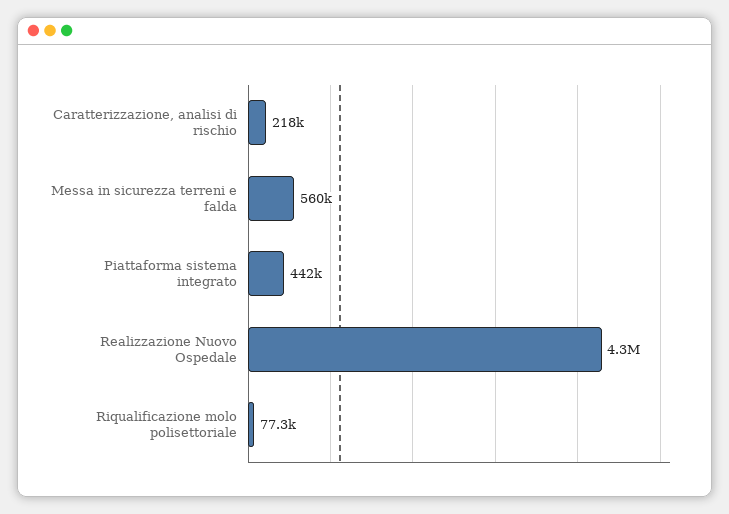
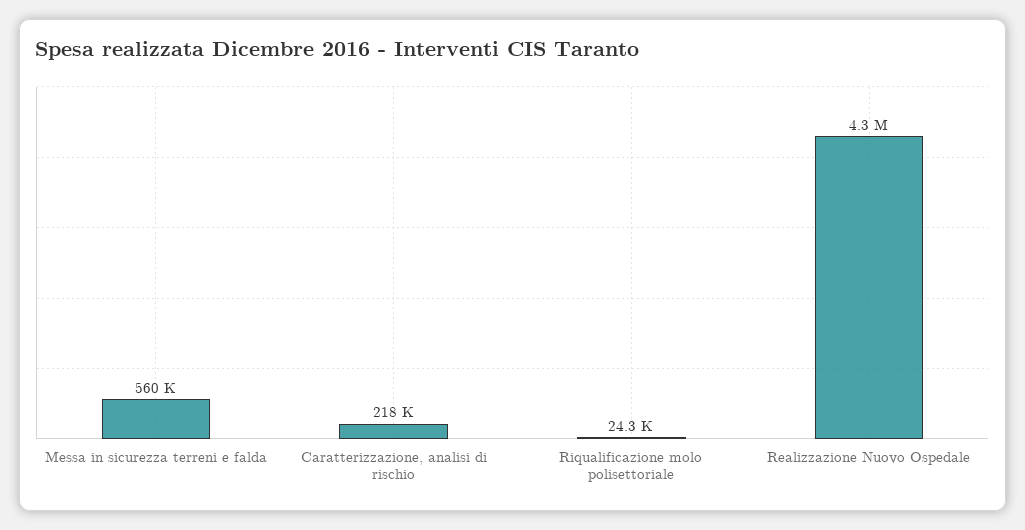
Piattaforma sistema integrato: 442000 -> none
Riqualificazione molo polisettoriale: 77300 -> 24300

